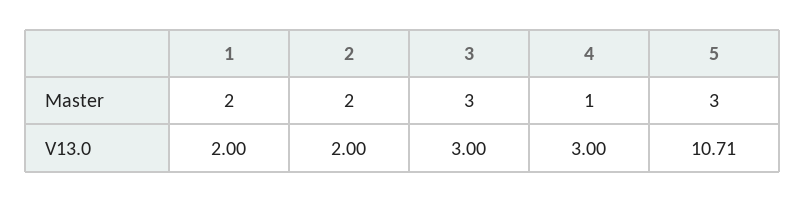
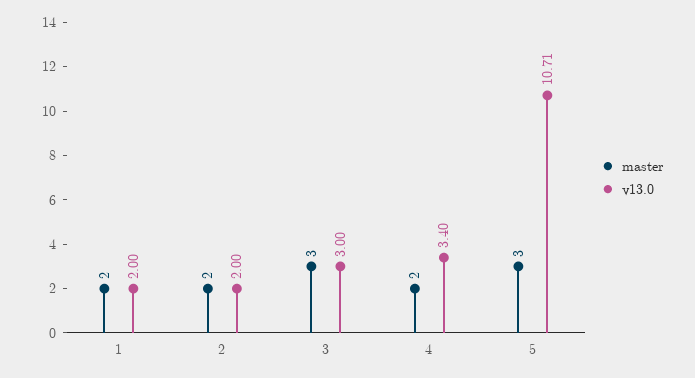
Master, 4: 1 -> 2
V13.0, 4: 3 -> 3.4

